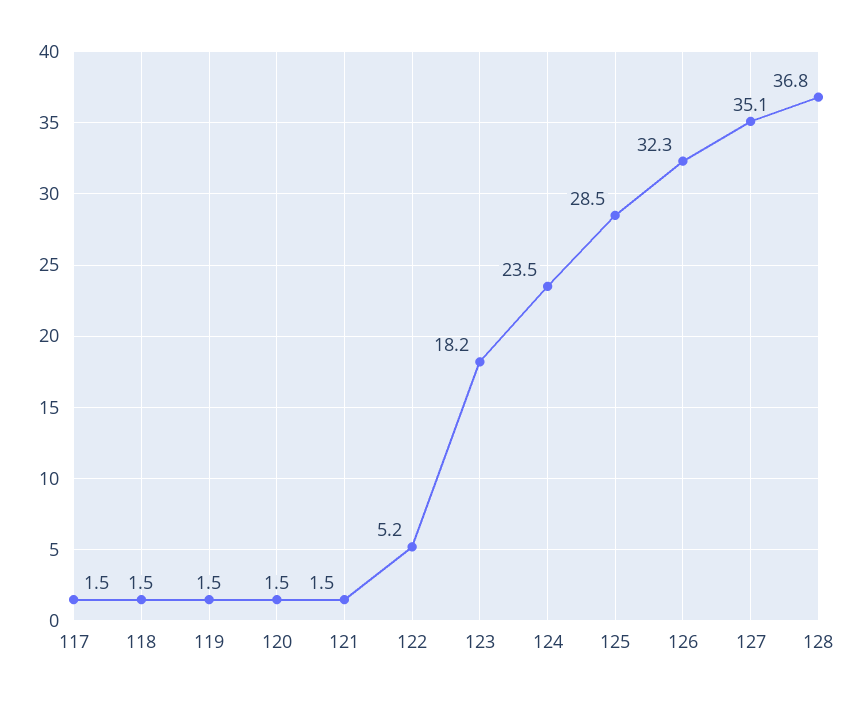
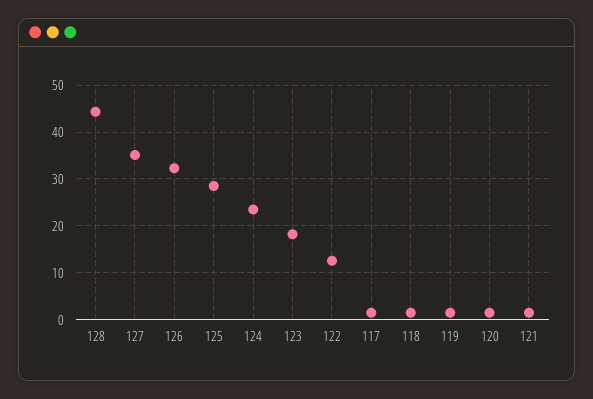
122: 5.2 -> 12
128: 36.8 -> 44

